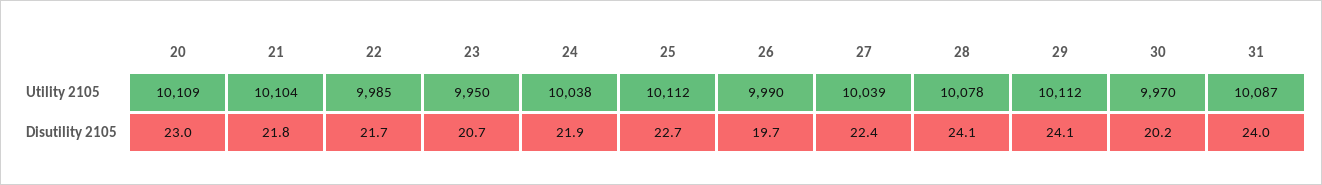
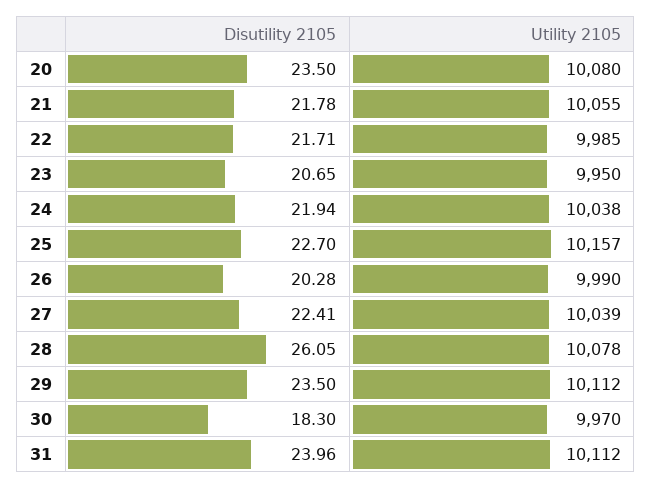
20, Utility 2105: 10109 -> 10080
21, Utility 2105: 10104 -> 10055
25, Utility 2105: 10112 -> 10157
31, Utility 2105: 10087 -> 10112
20, Disutility 2105: 23 -> 23.5
26, Disutility 2105: 19.7 -> 20.28
28, Disutility 2105: 24.1 -> 26.05
29, Disutility 2105: 24.1 -> 23.5
30, Disutility 2105: 20.2 -> 18.3

